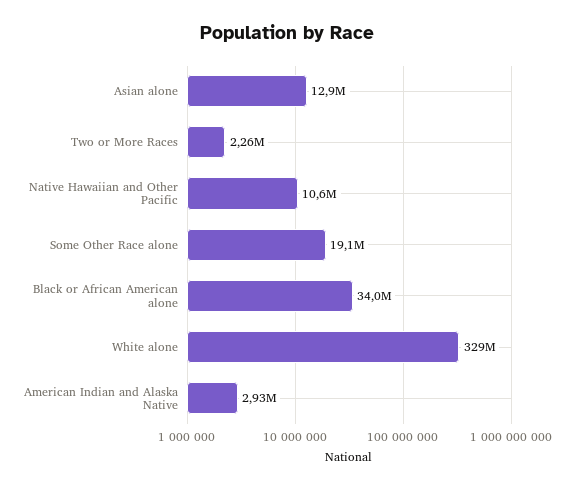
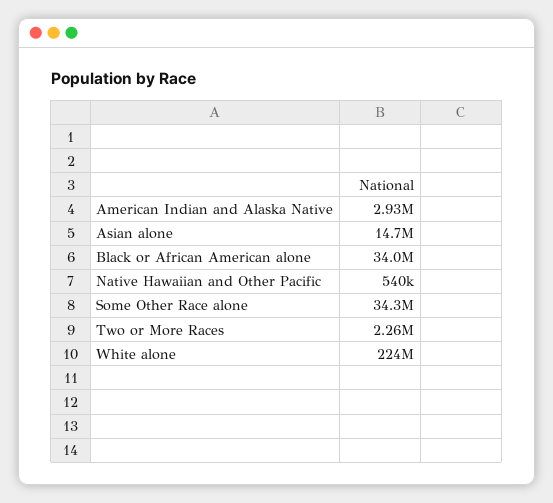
Asian alone: 12900000 -> 14700000
Native Hawaiian and Other Pacific: 10600000 -> 540000
Some Other Race alone: 19100000 -> 34300000
White alone: 329000000 -> 224000000

